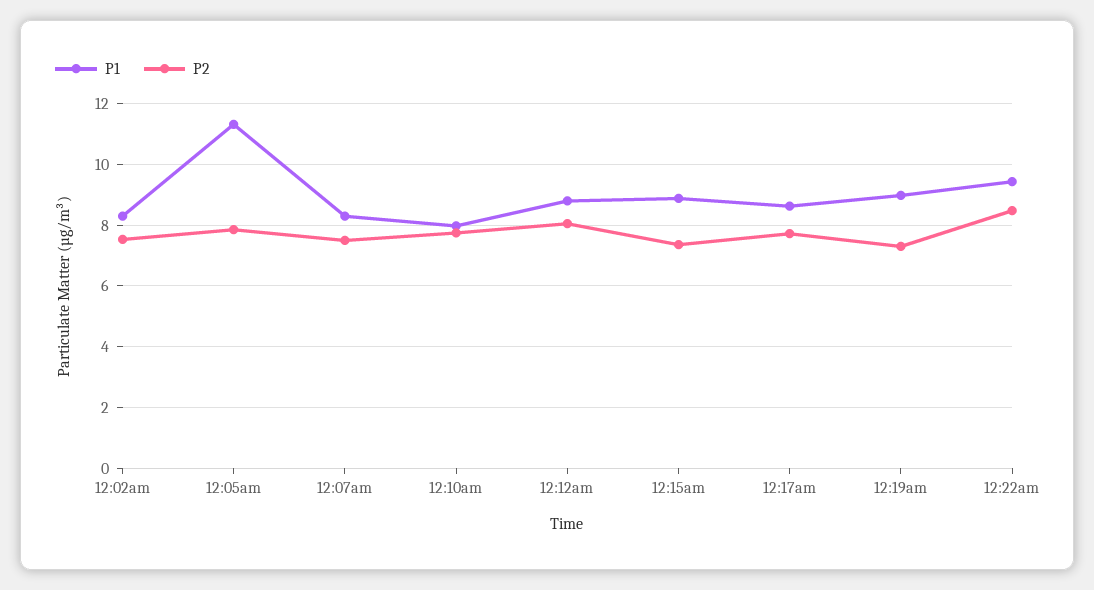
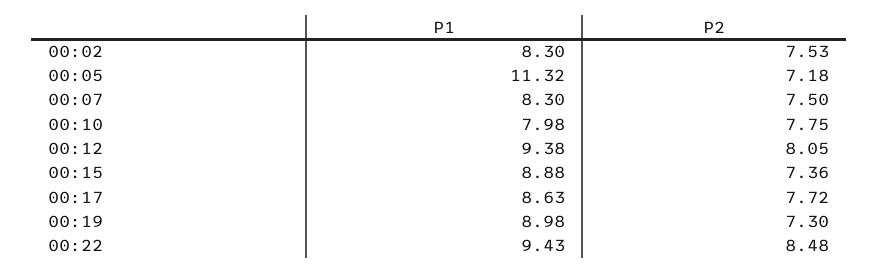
P2, 12:05am: 7.8 -> 7.18
P1, 12:12am: 8.8 -> 9.38

